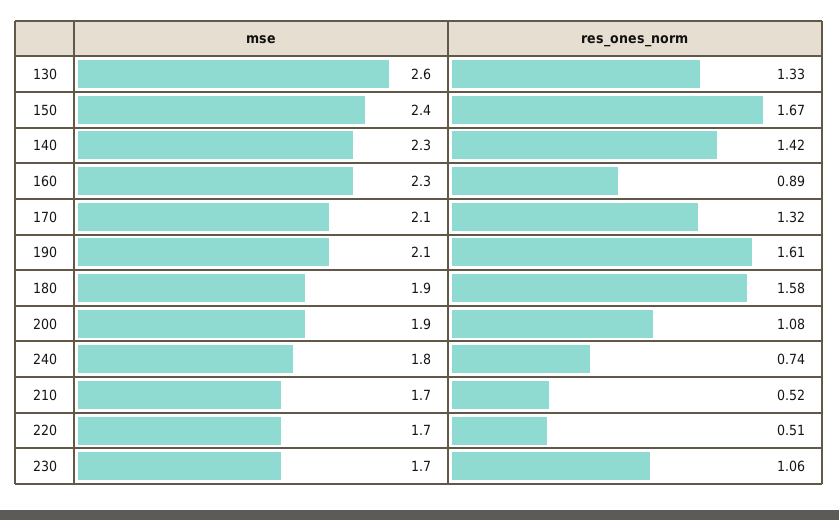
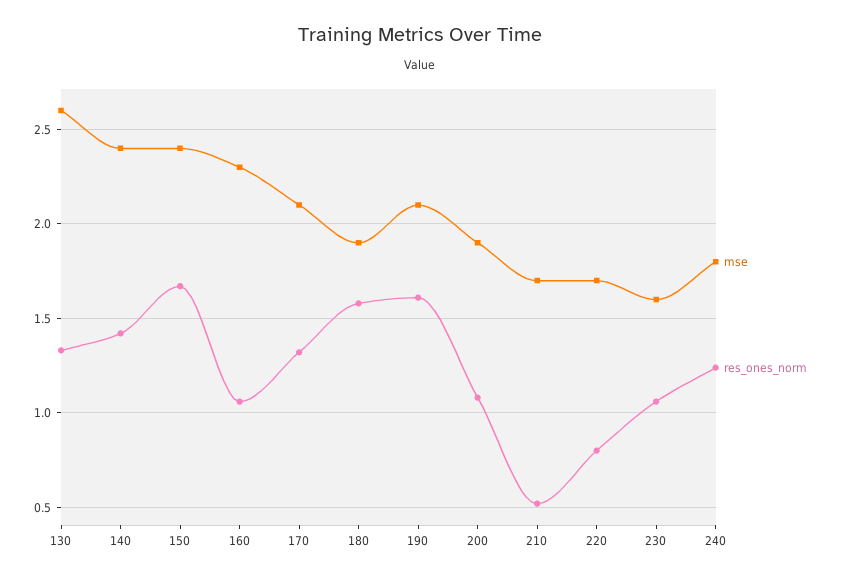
mse, 140: 2.3 -> 2.4
res_ones_norm, 160: 0.89 -> 1.05
res_ones_norm, 240: 0.74 -> 1.25
res_ones_norm, 220: 0.51 -> 0.8
mse, 230: 1.7 -> 1.6

